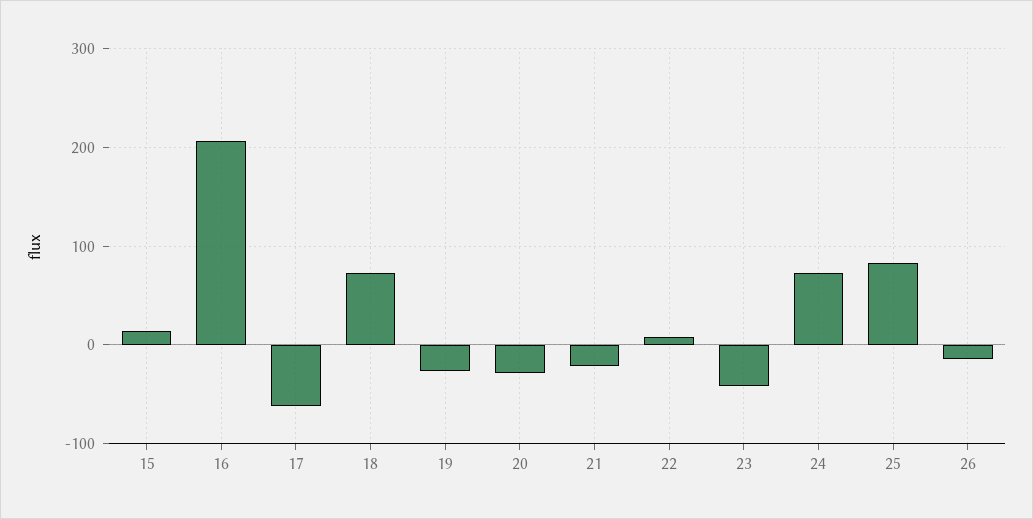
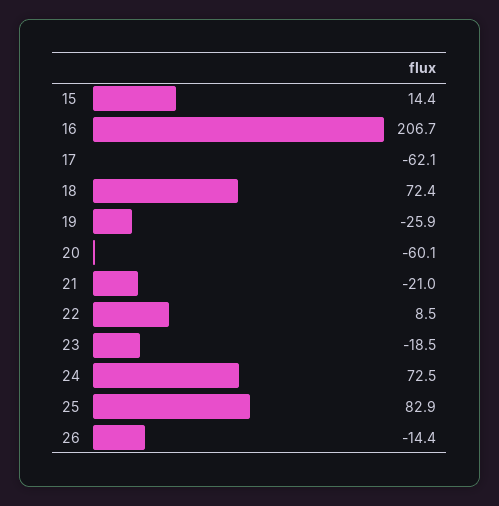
20: -30 -> -60.1
23: -40 -> -18.5

